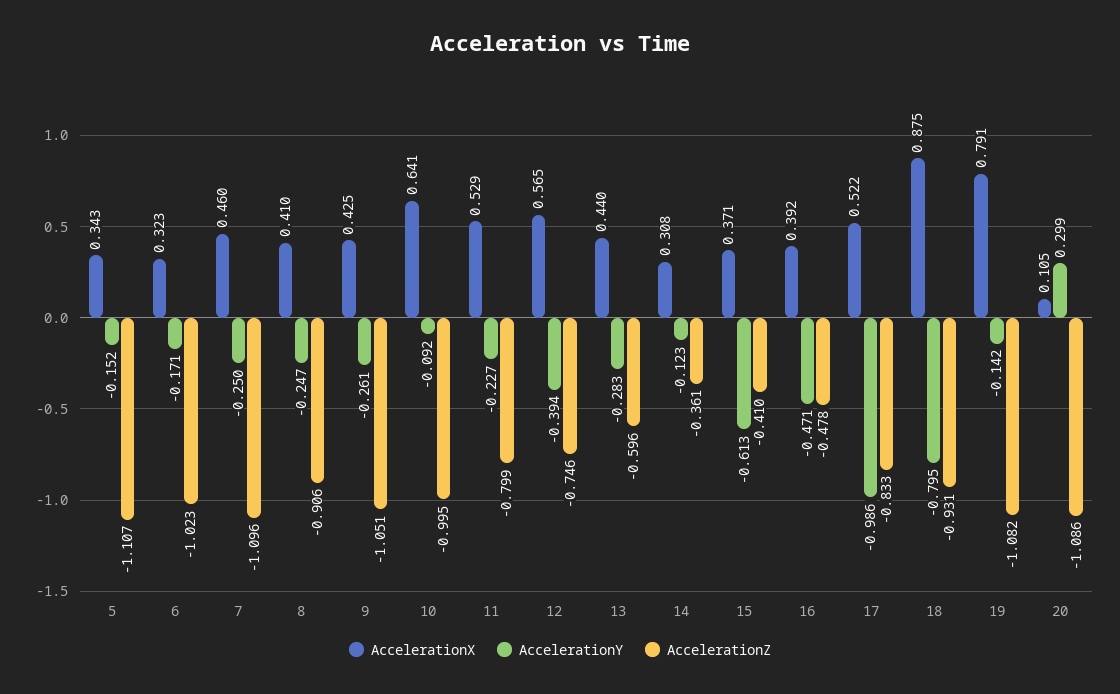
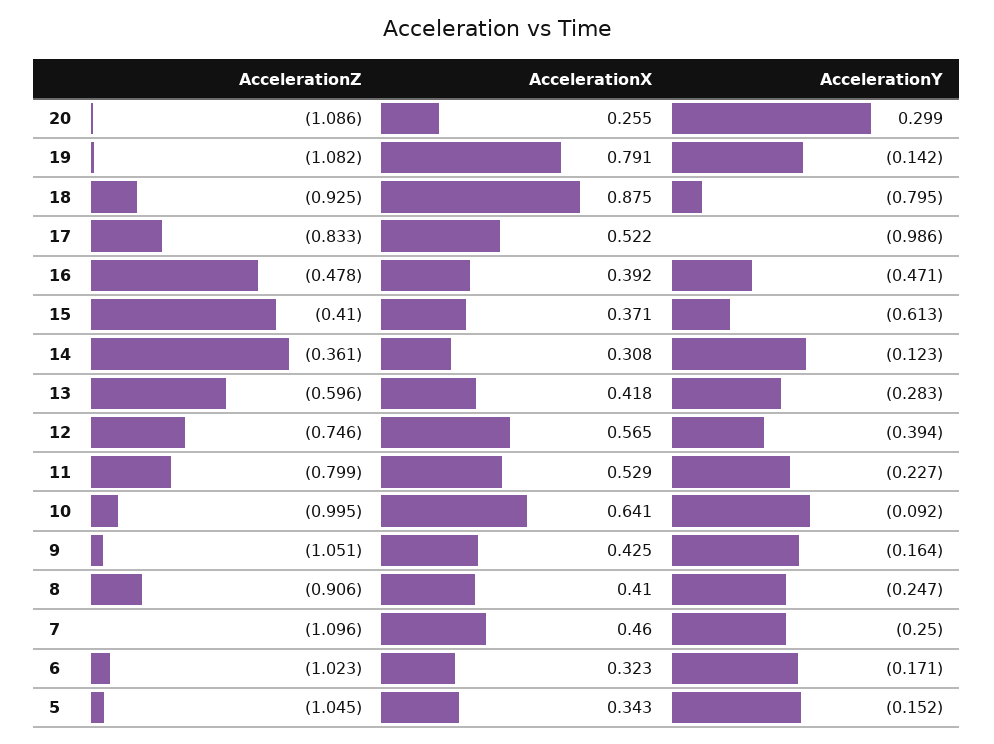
AccelerationZ, 5: -1.107 -> -1.045
AccelerationY, 9: -0.261 -> -0.164
AccelerationX, 13: 0.44 -> 0.418
AccelerationZ, 18: -0.931 -> -0.925
AccelerationX, 20: 0.105 -> 0.255

